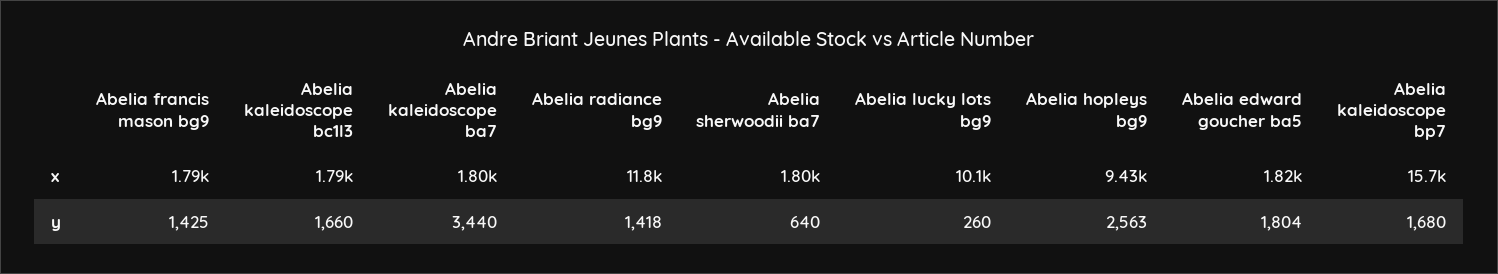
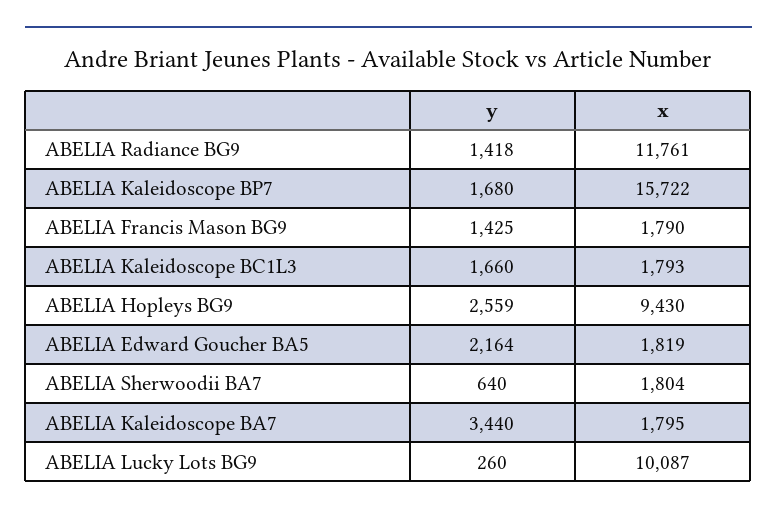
Abelia hopleys bg9, y: 2563 -> 2559
Abelia edward goucher ba5, y: 1804 -> 2164

